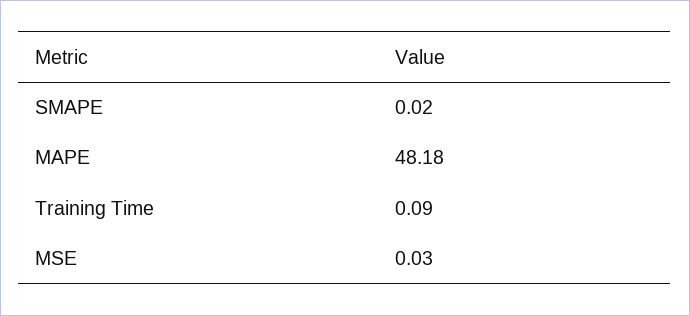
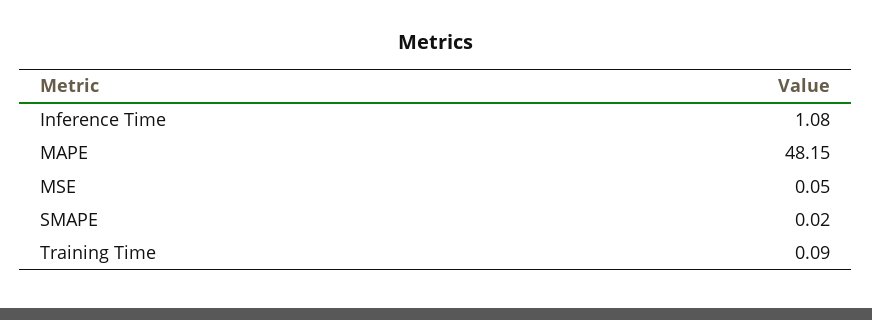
MAPE: 48.18 -> 48.15
MSE: 0.03 -> 0.05
Inference Time: none -> 1.08

